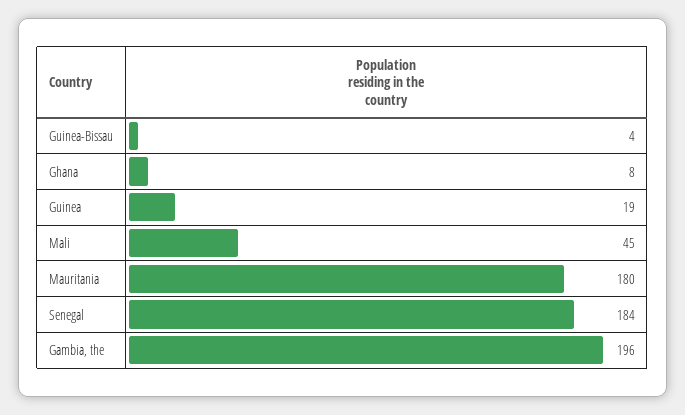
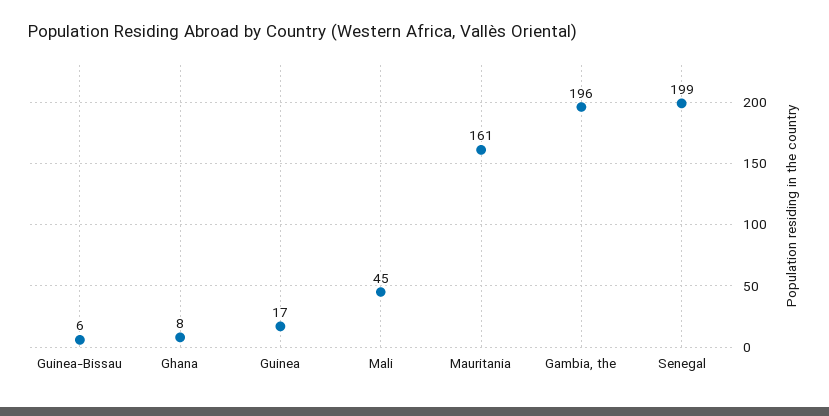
Guinea-Bissau: 4 -> 6
Guinea: 19 -> 17
Mauritania: 180 -> 161
Senegal: 184 -> 199

